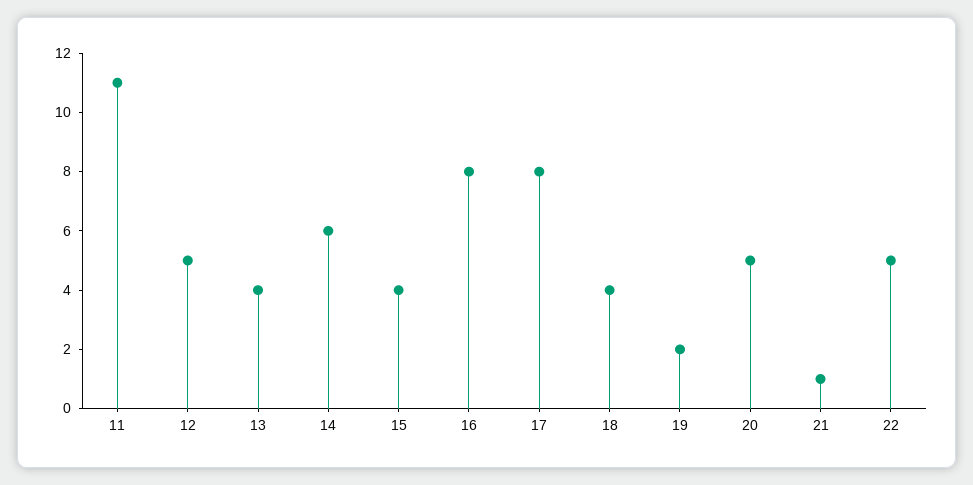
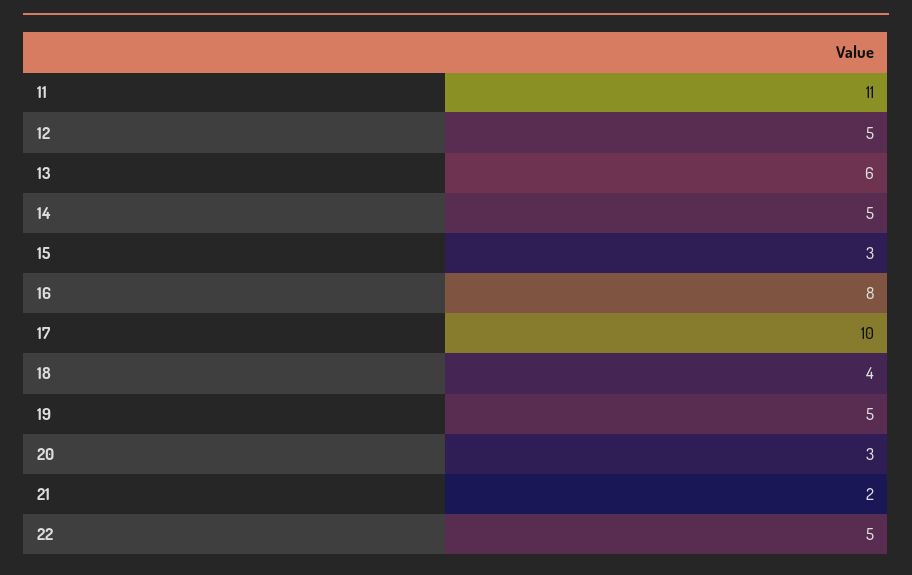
13: 4 -> 6
14: 6 -> 5
15: 4 -> 3
17: 8 -> 10
19: 2 -> 5
20: 5 -> 3
21: 1 -> 2

